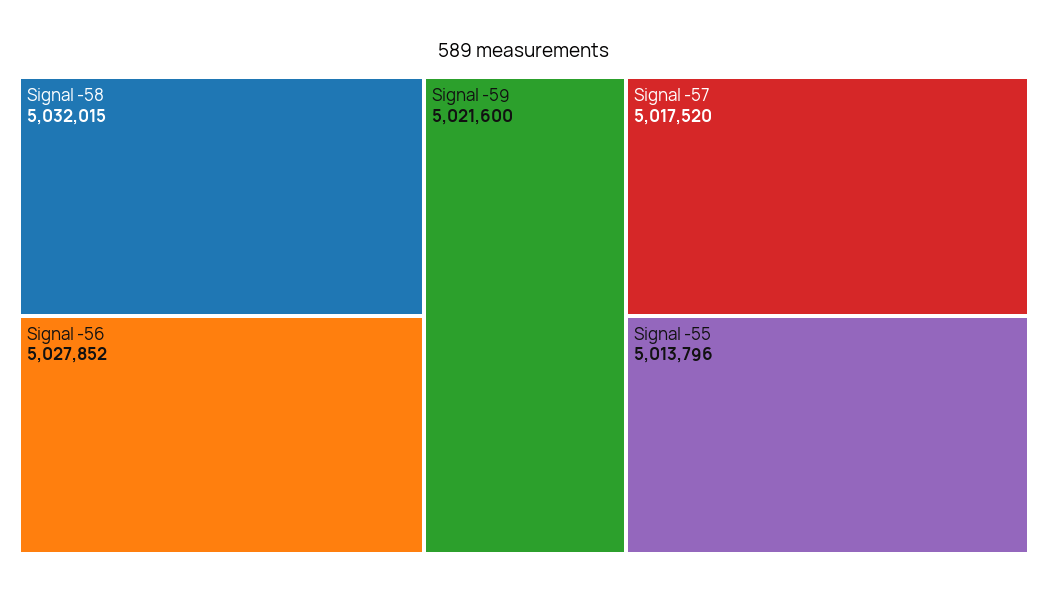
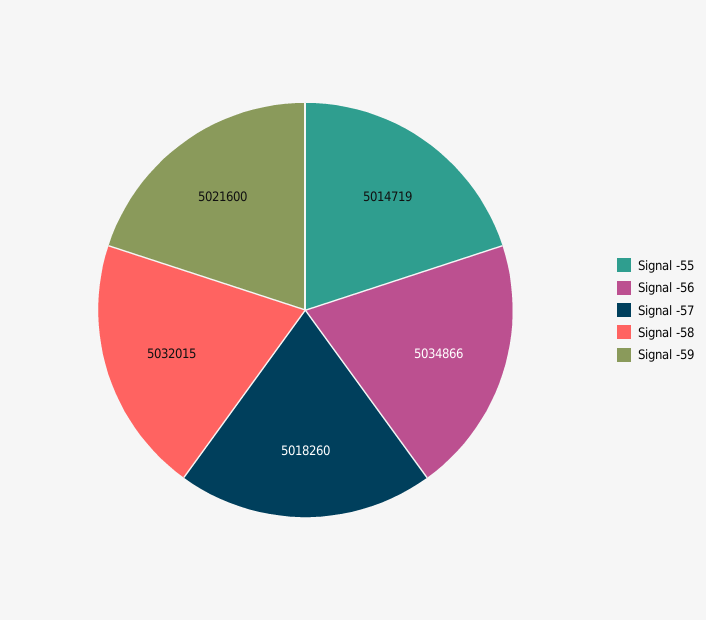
Signal -56: 5027852 -> 5034866
Signal -57: 5017520 -> 5018260
Signal -55: 5013796 -> 5014719

